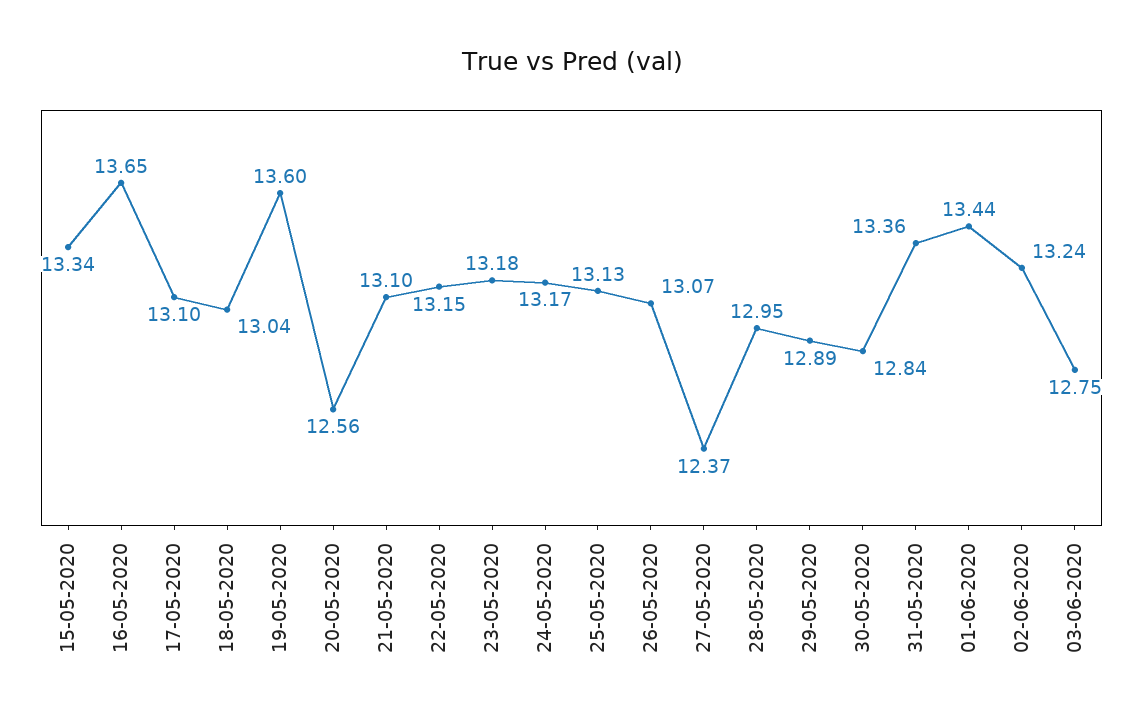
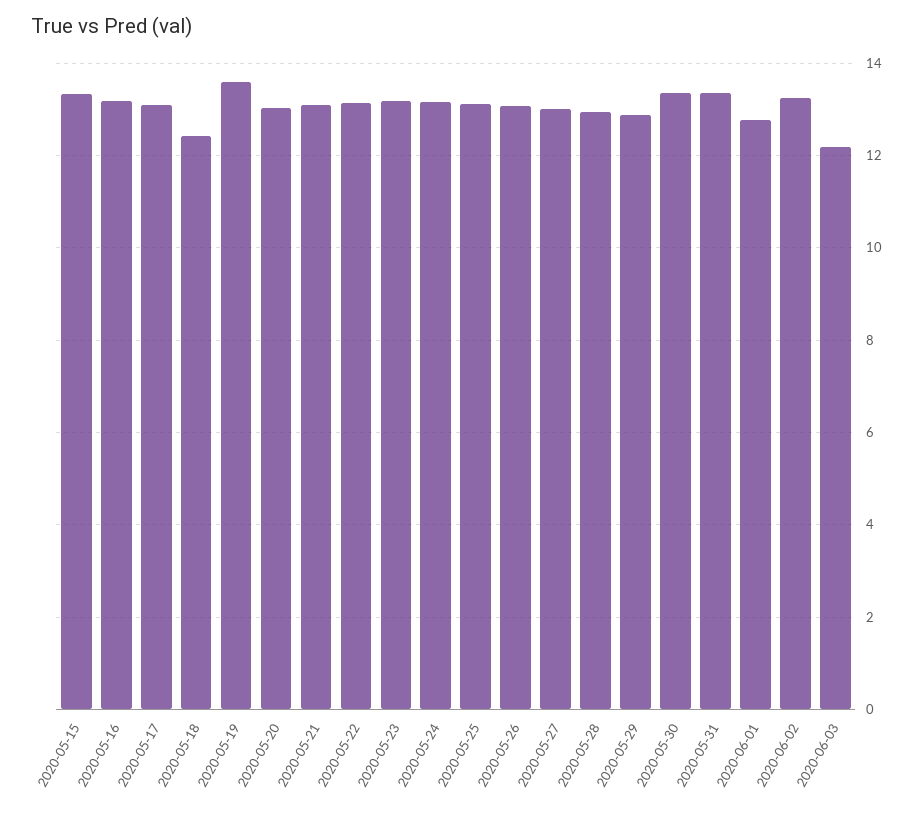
16-05-2020: 13.65 -> 13.2
18-05-2020: 13.04 -> 12.4
20-05-2020: 12.56 -> 13
27-05-2020: 12.37 -> 13
30-05-2020: 12.84 -> 13.4
01-06-2020: 13.44 -> 12.8
03-06-2020: 12.75 -> 12.2

